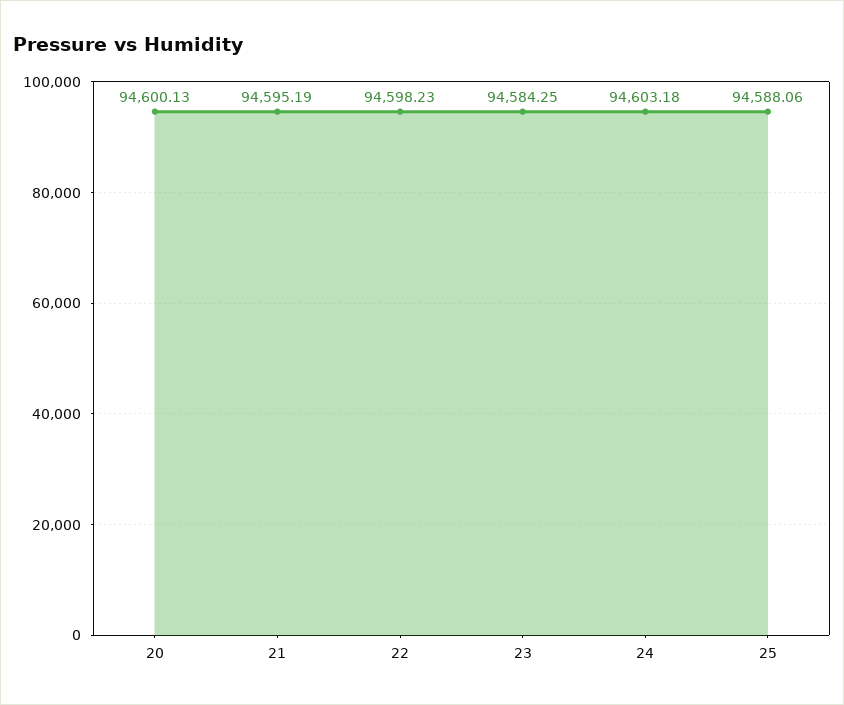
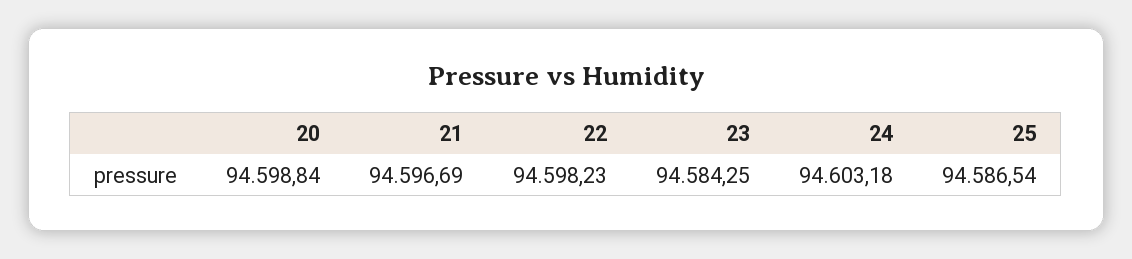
20: 94600.13 -> 94598.84
21: 94595.19 -> 94596.69
25: 94588.06 -> 94586.54

